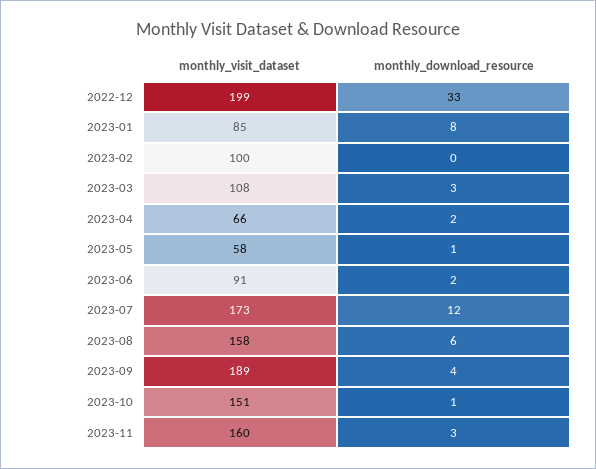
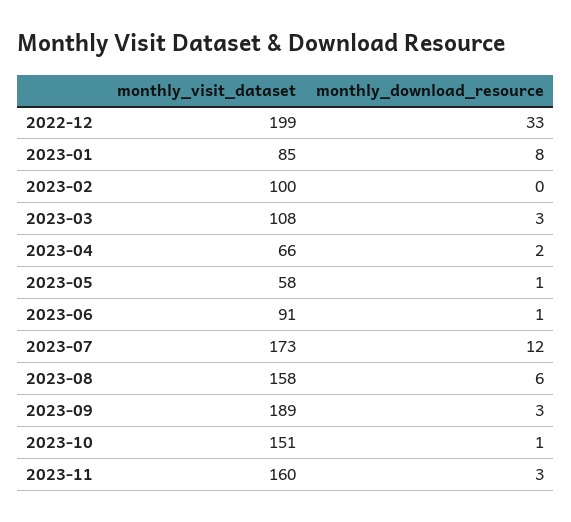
monthly_download_resource, 2023-06: 2 -> 1
monthly_download_resource, 2023-09: 4 -> 3

